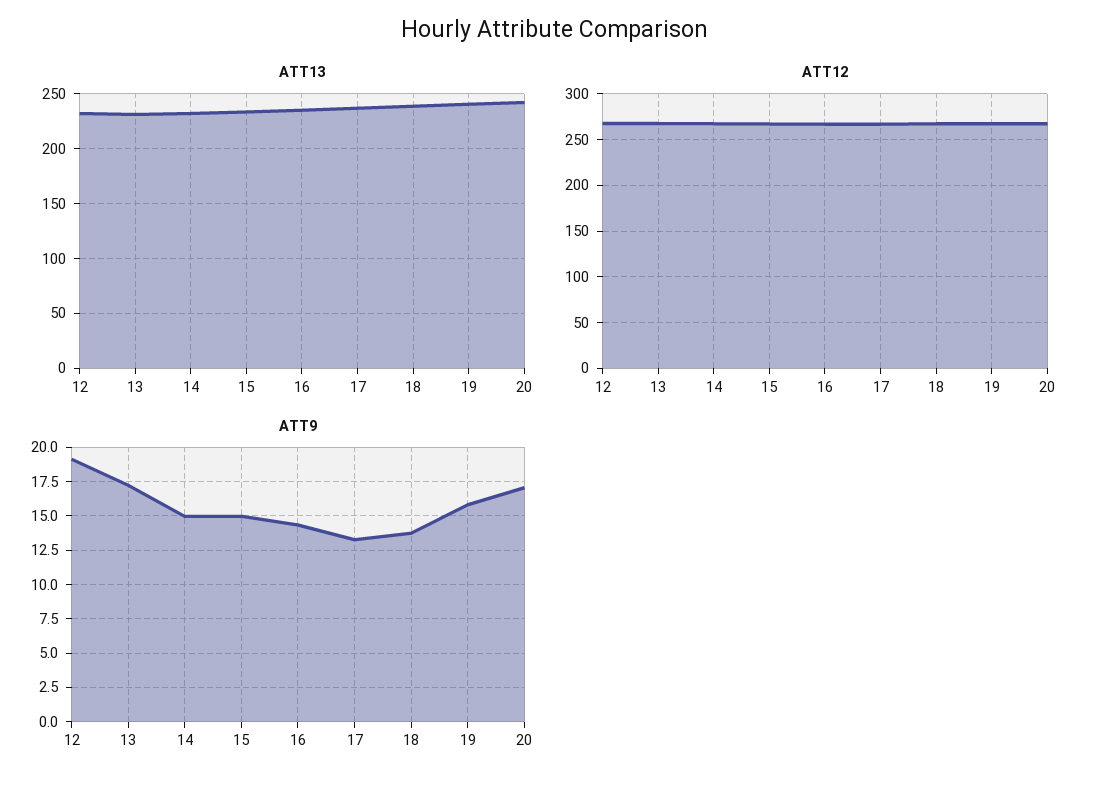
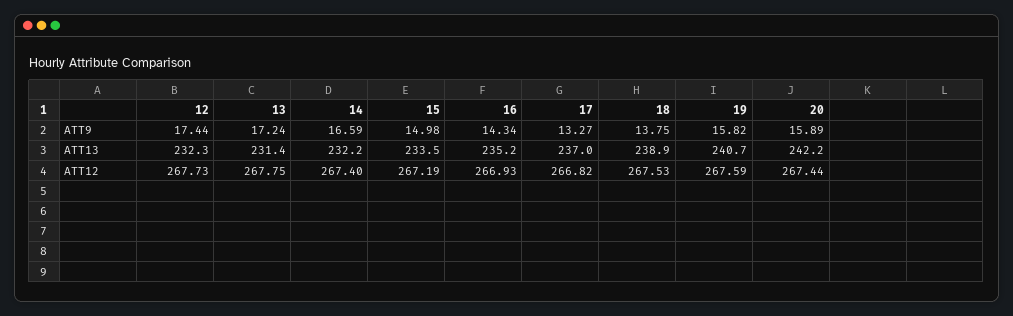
ATT9, 12: 19 -> 17.44
ATT9, 14: 15 -> 16.59
ATT9, 20: 17 -> 15.89

